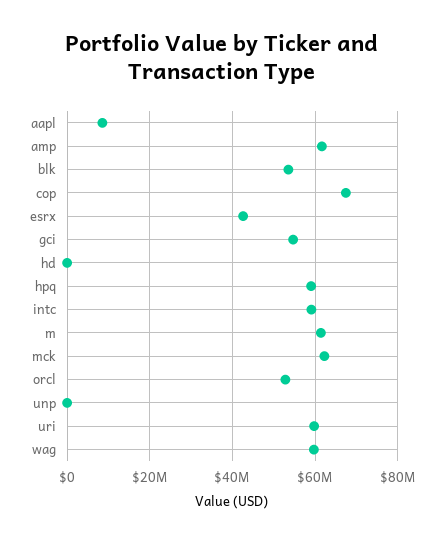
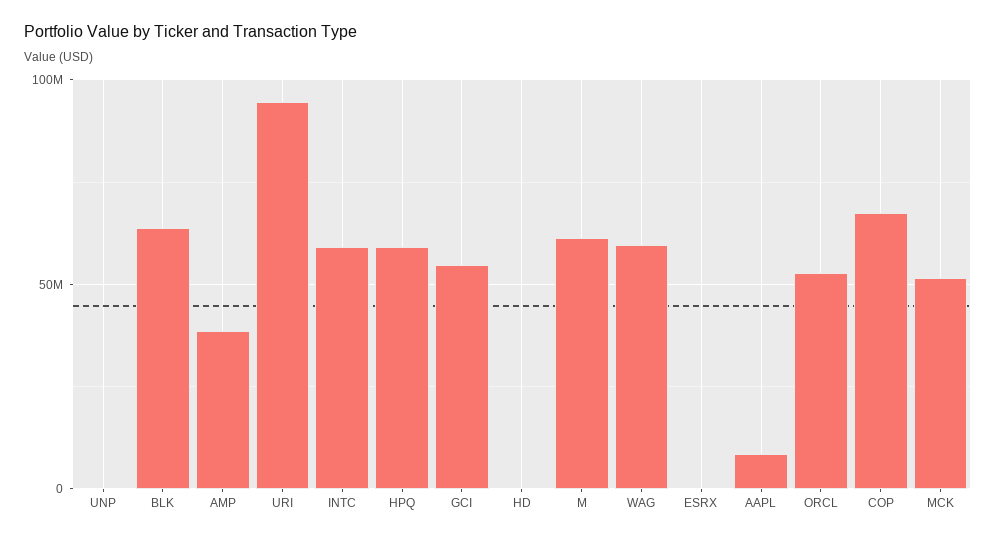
amp: 62000000 -> 40000000
blk: 54000000 -> 65000000
esrx: 42000000 -> 0
mck: 62000000 -> 50000000
uri: 60000000 -> 95000000

